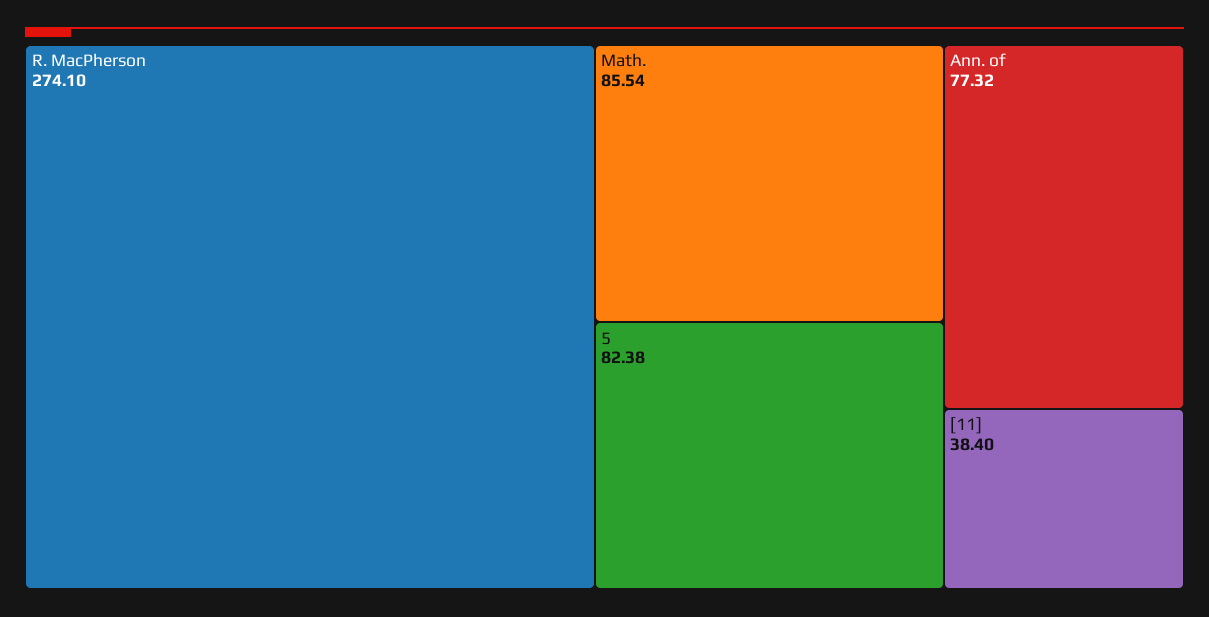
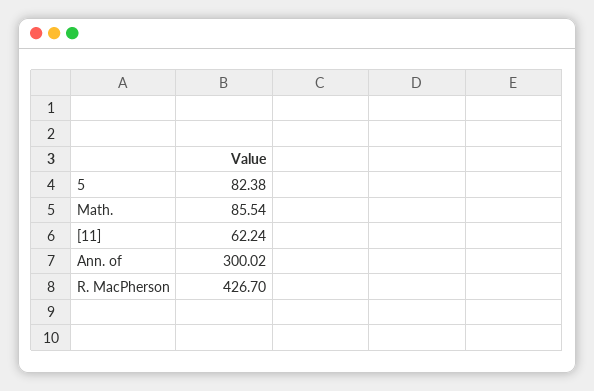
R. MacPherson: 274.1 -> 426.7
Ann. of: 77.32 -> 300.02
[11]: 38.4 -> 62.24

